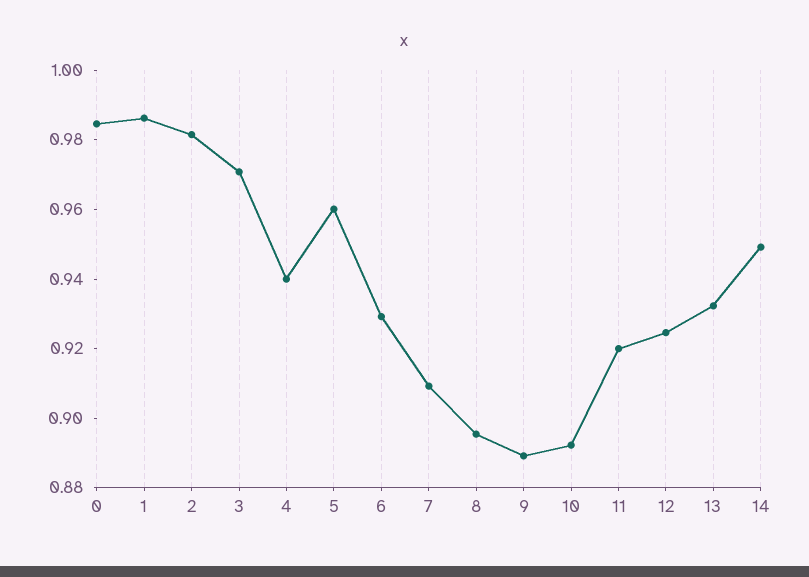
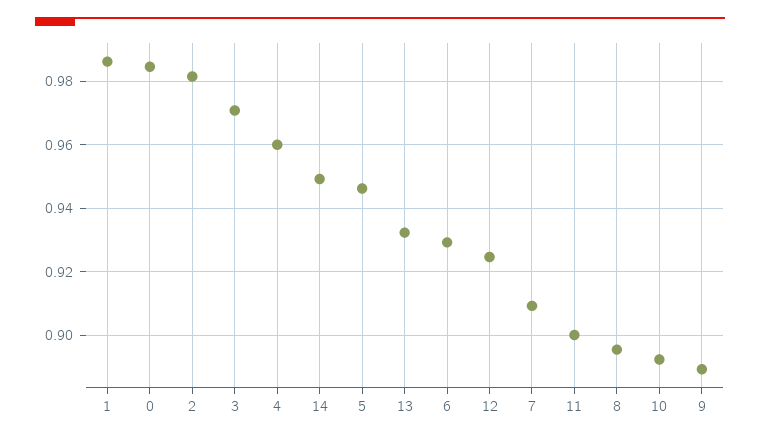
4: 0.94 -> 0.96
5: 0.96 -> 0.946
11: 0.92 -> 0.9

